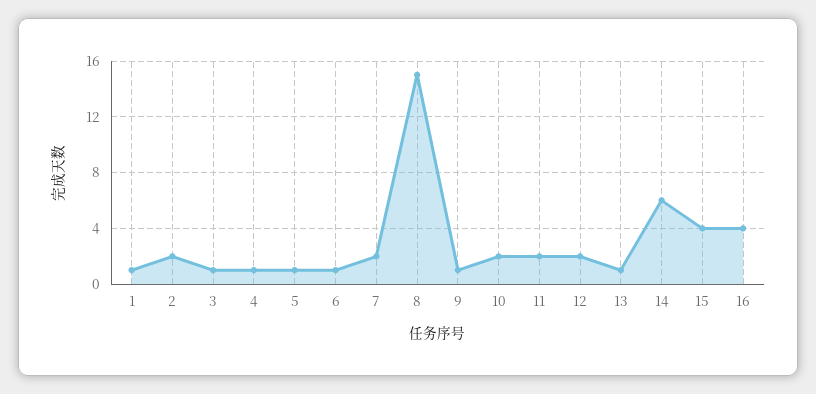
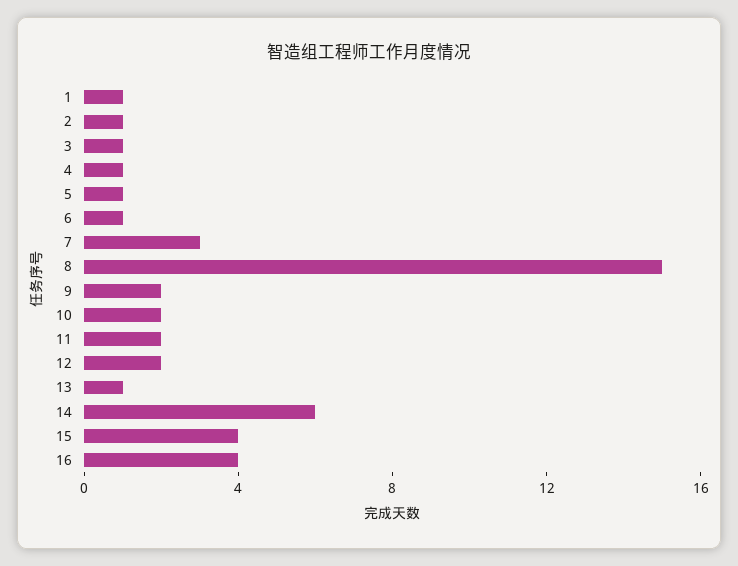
2: 2 -> 1
7: 2 -> 3
9: 1 -> 2

